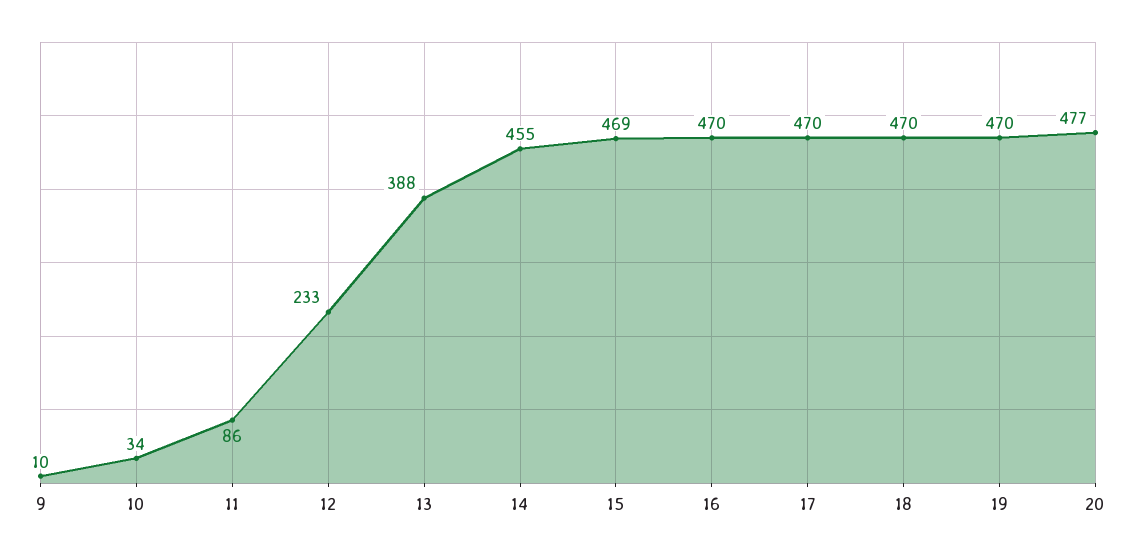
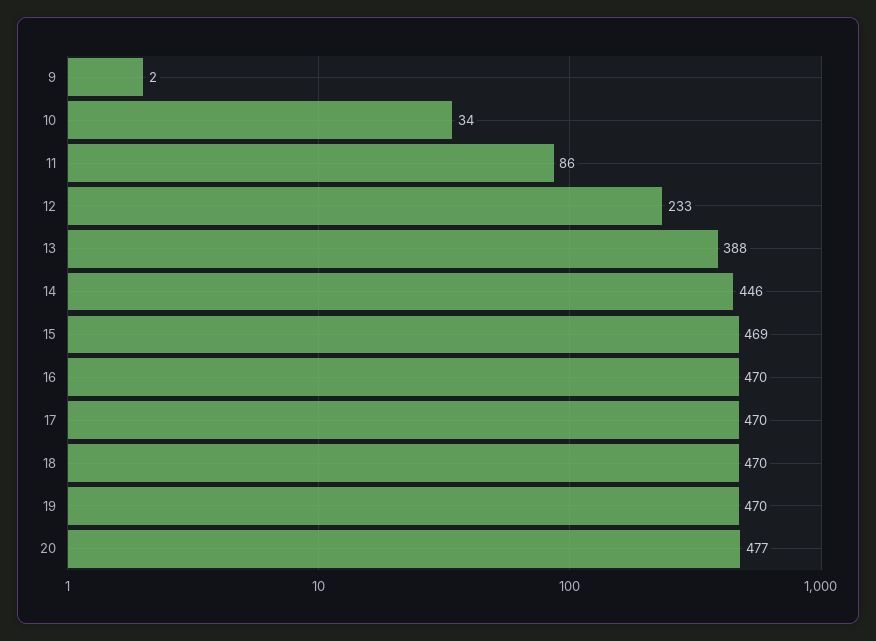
9: 10 -> 2
14: 455 -> 446

